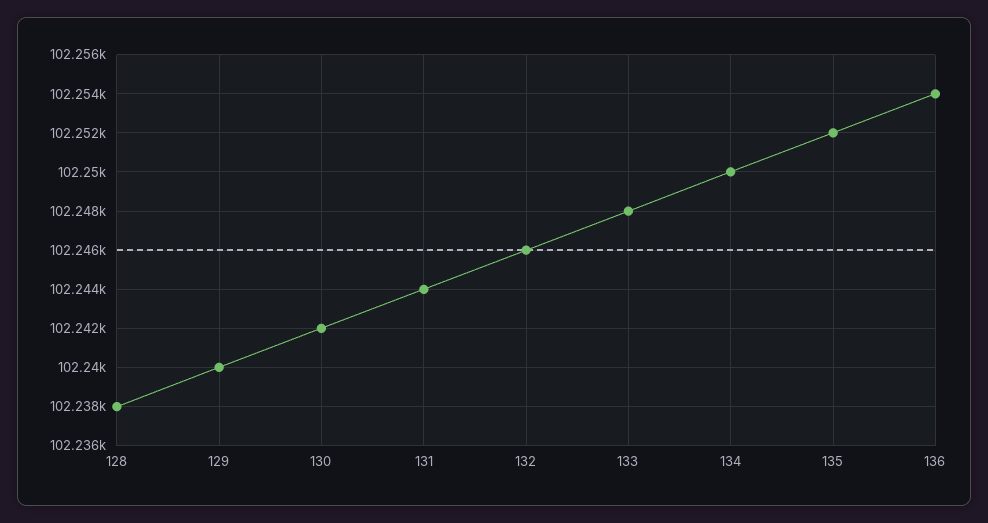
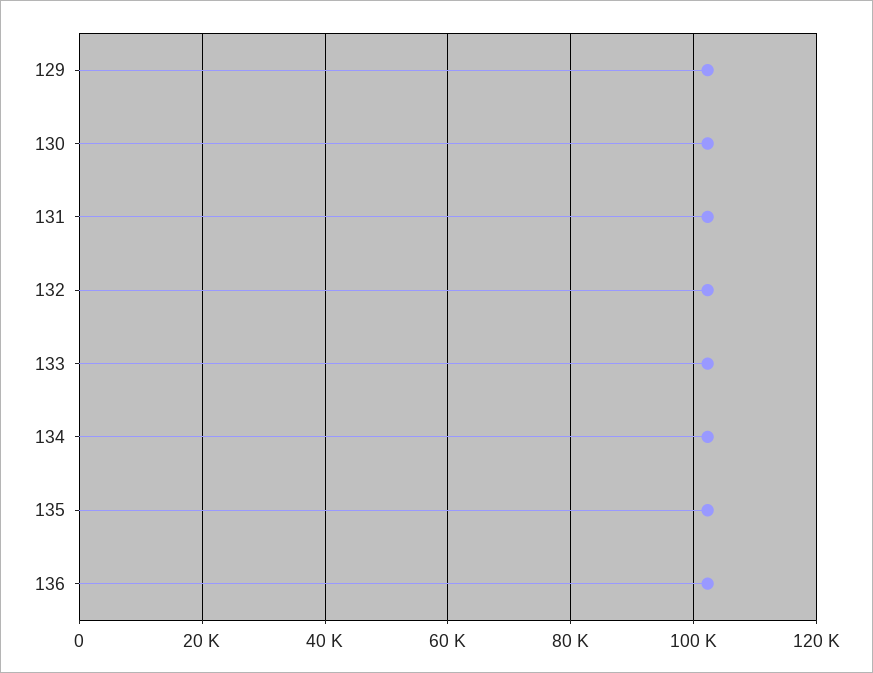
128: 102238 -> none

